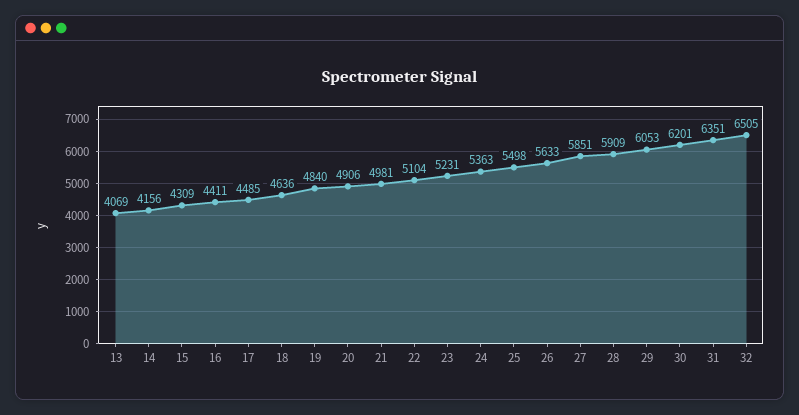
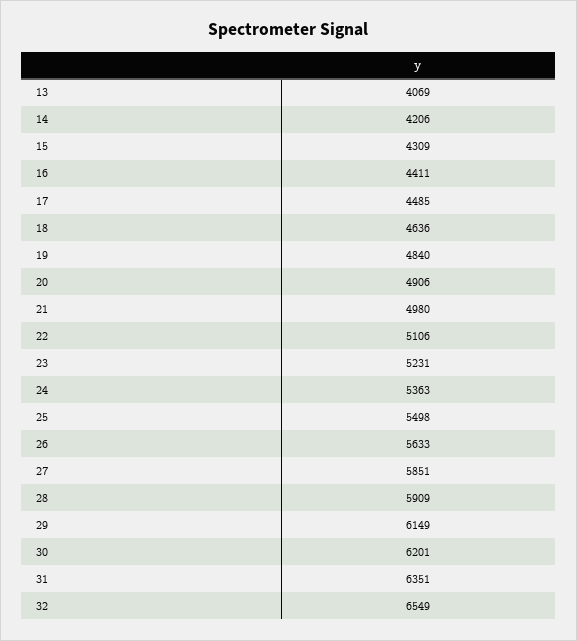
14: 4156 -> 4206
21: 4981 -> 4980
22: 5104 -> 5106
29: 6053 -> 6149
32: 6505 -> 6549

